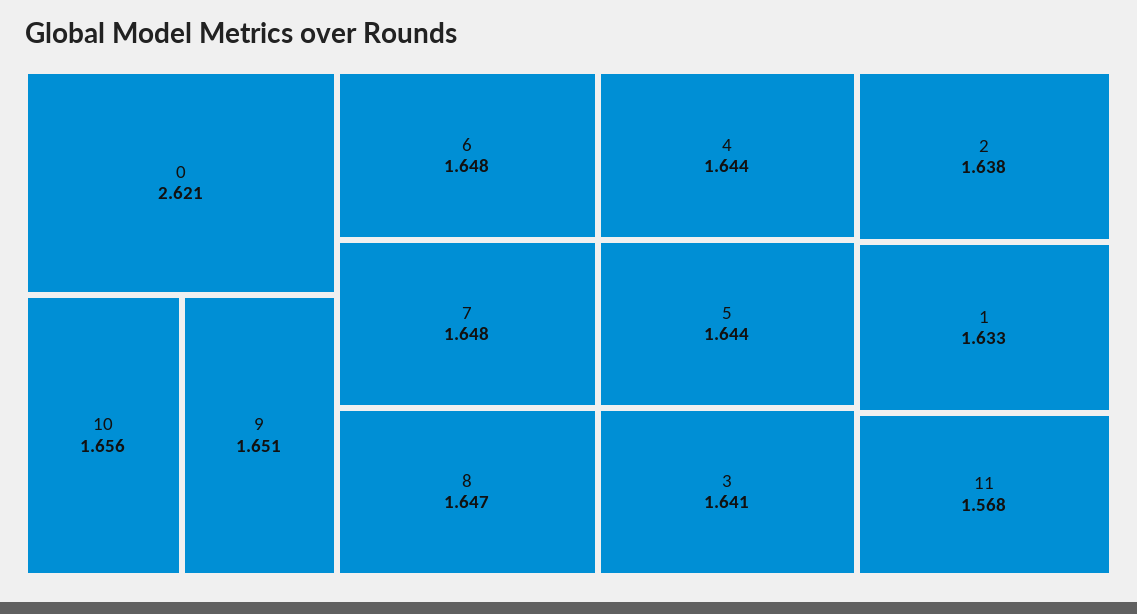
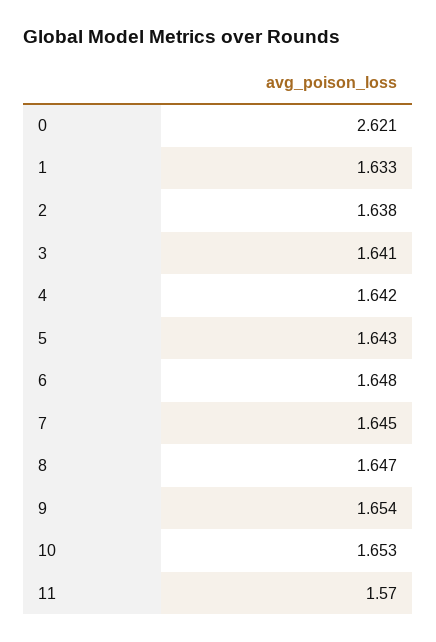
10: 1.656 -> 1.653
9: 1.651 -> 1.654
7: 1.648 -> 1.645
4: 1.644 -> 1.642
5: 1.644 -> 1.643
11: 1.568 -> 1.57

